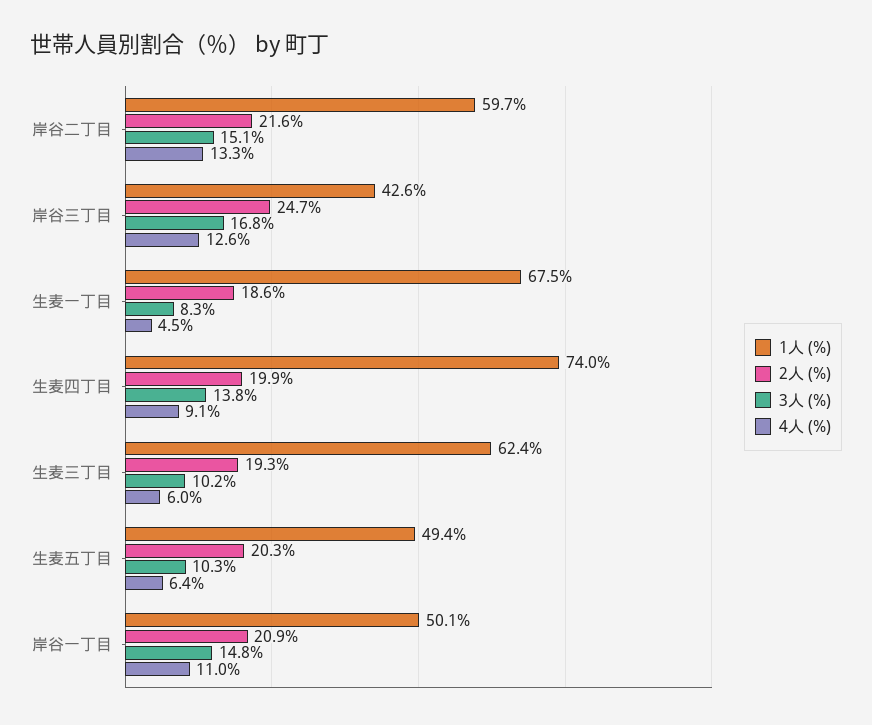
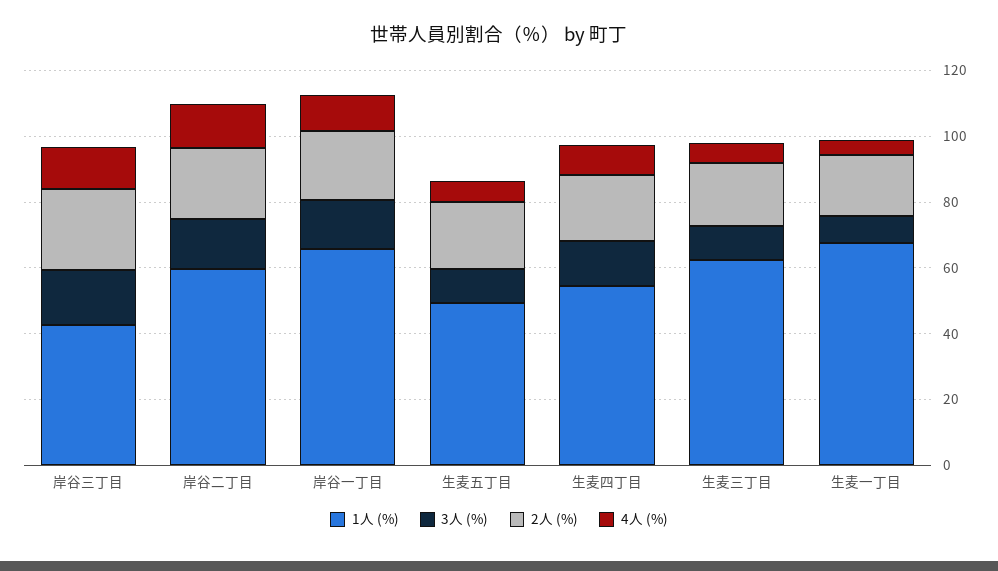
1人 (%), 生麦四丁目: 74 -> 55
1人 (%), 岸谷一丁目: 50.1 -> 65

